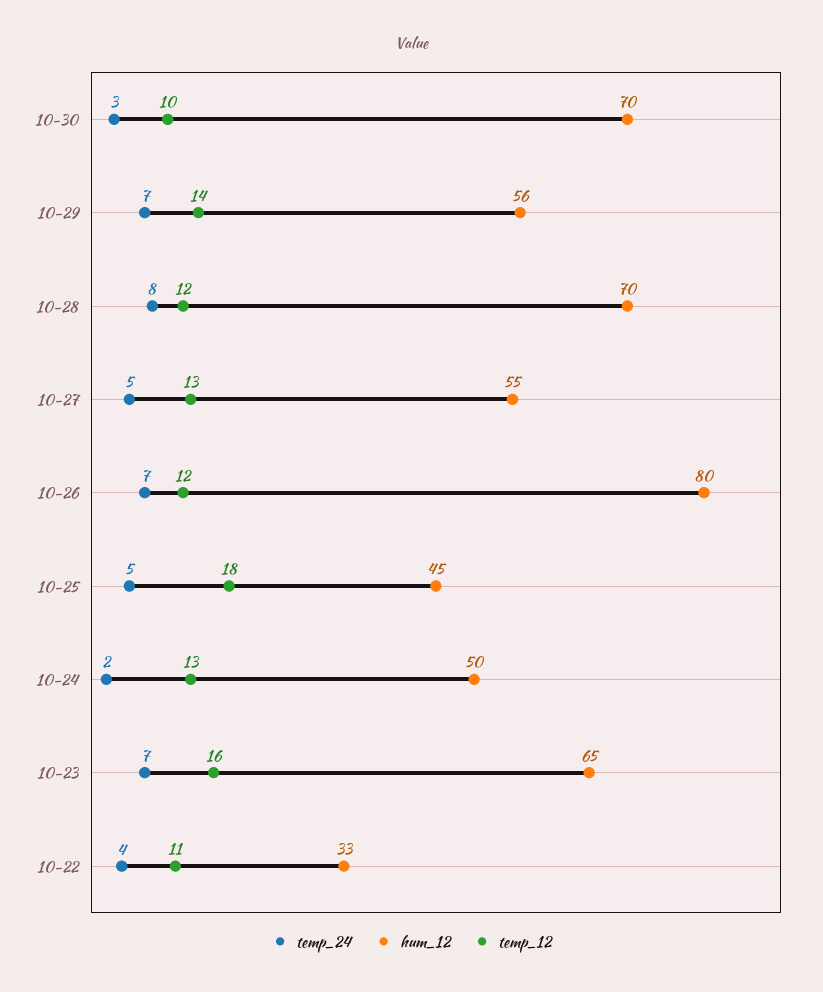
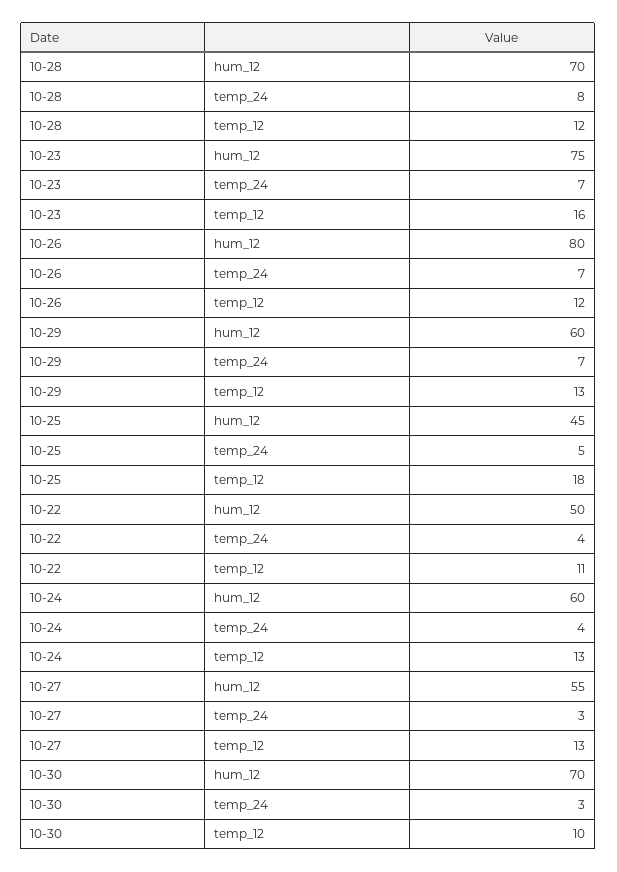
hum_12, 10-29: 56 -> 60
temp_12, 10-29: 14 -> 13
temp_24, 10-27: 5 -> 3
temp_24, 10-24: 2 -> 4
hum_12, 10-24: 50 -> 60
hum_12, 10-23: 65 -> 75
hum_12, 10-22: 33 -> 50

